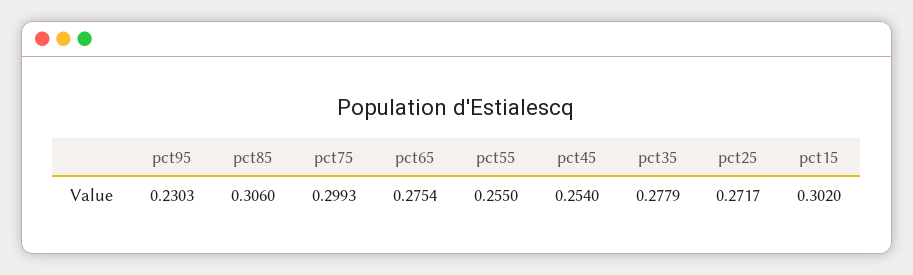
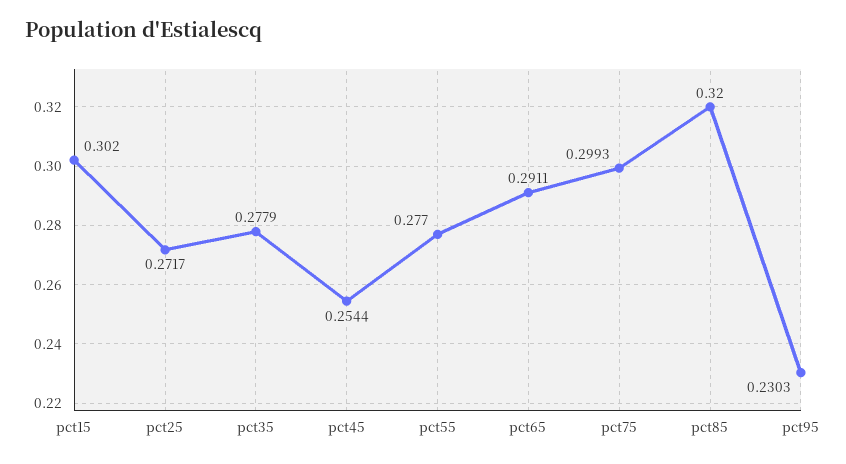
pct85: 0.306 -> 0.32
pct65: 0.2754 -> 0.2911
pct55: 0.255 -> 0.277
pct45: 0.254 -> 0.2544

